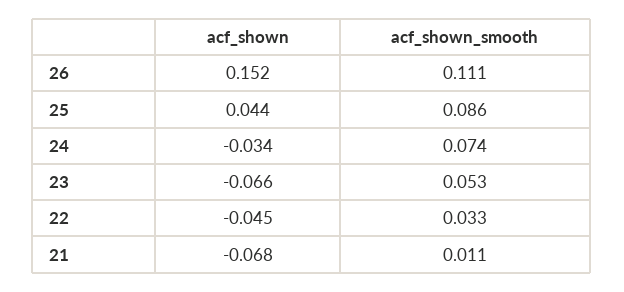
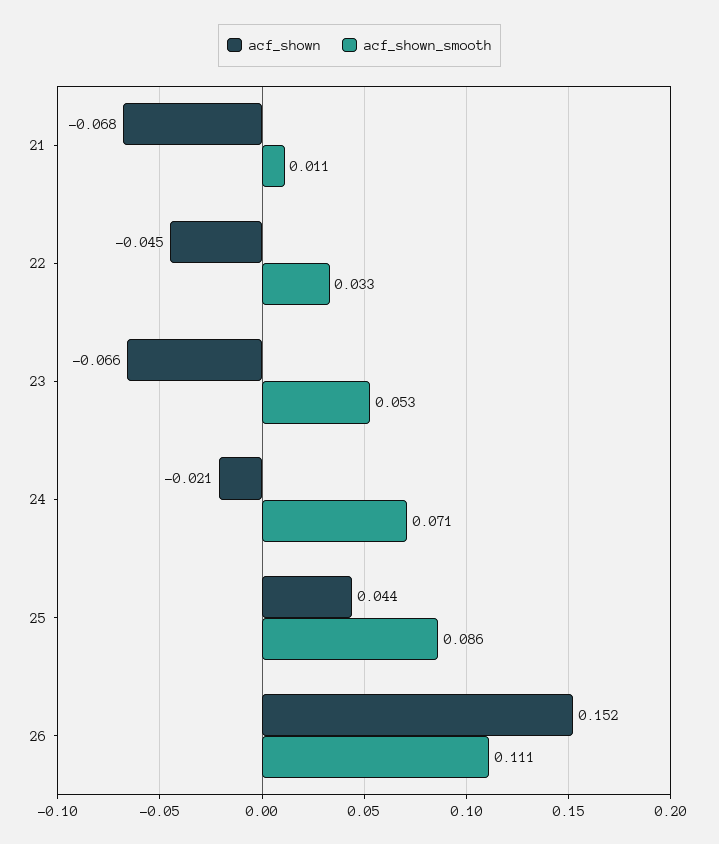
acf_shown, 24: -0.034 -> -0.021
acf_shown_smooth, 24: 0.074 -> 0.071

